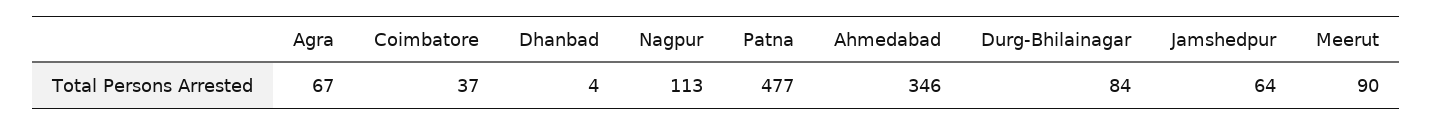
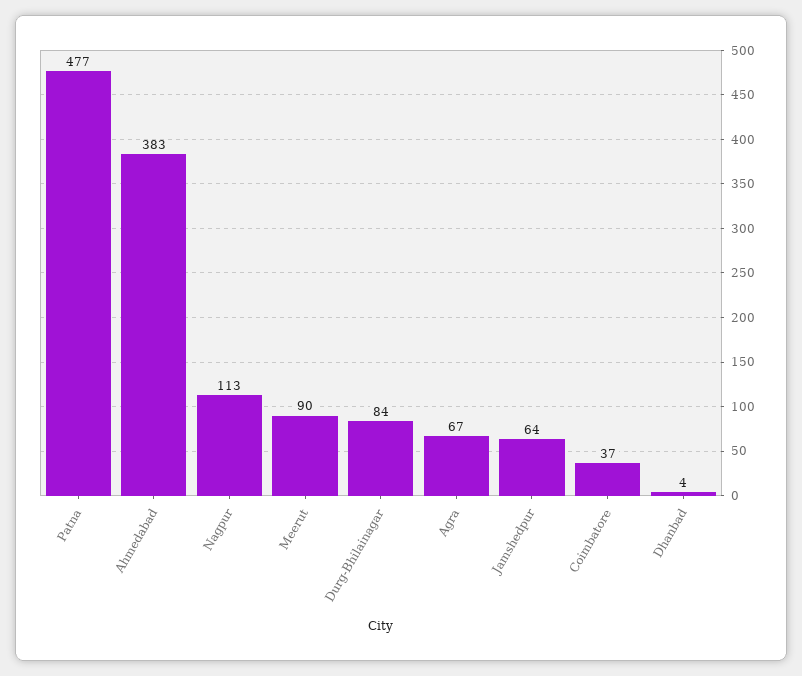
Ahmedabad: 346 -> 383

